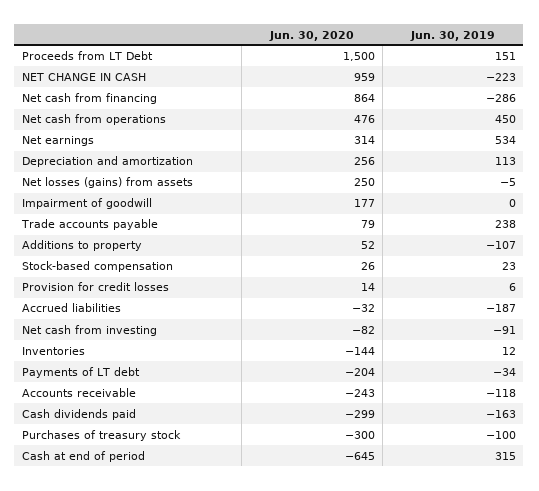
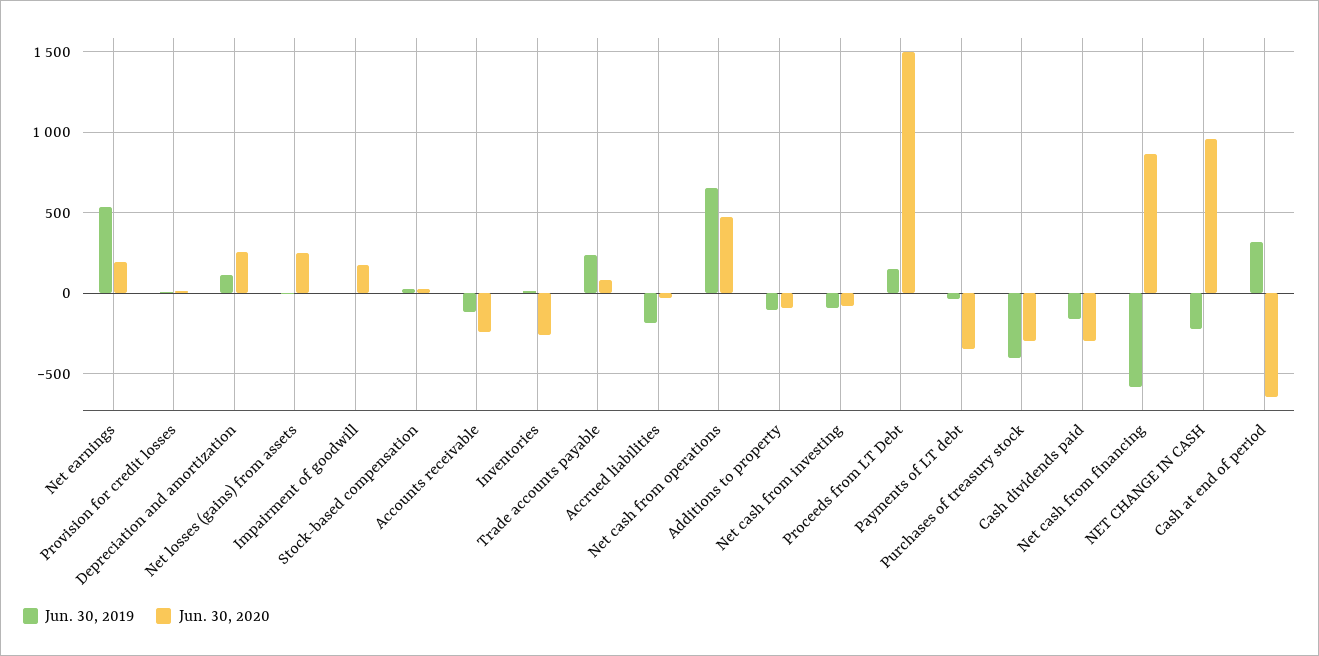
Jun. 30, 2019, Net cash from financing: -286 -> -600
Jun. 30, 2019, Net cash from operations: 450 -> 650
Jun. 30, 2020, Net earnings: 314 -> 200
Jun. 30, 2020, Additions to property: 52 -> -100
Jun. 30, 2020, Inventories: -144 -> -250
Jun. 30, 2020, Payments of LT debt: -204 -> -350
Jun. 30, 2019, Purchases of treasury stock: -100 -> -400

